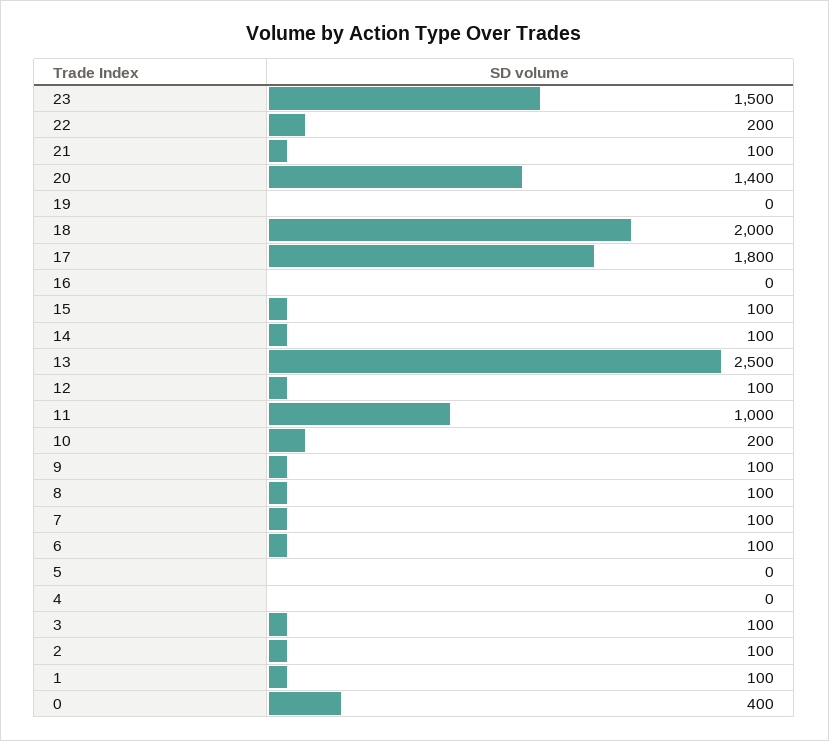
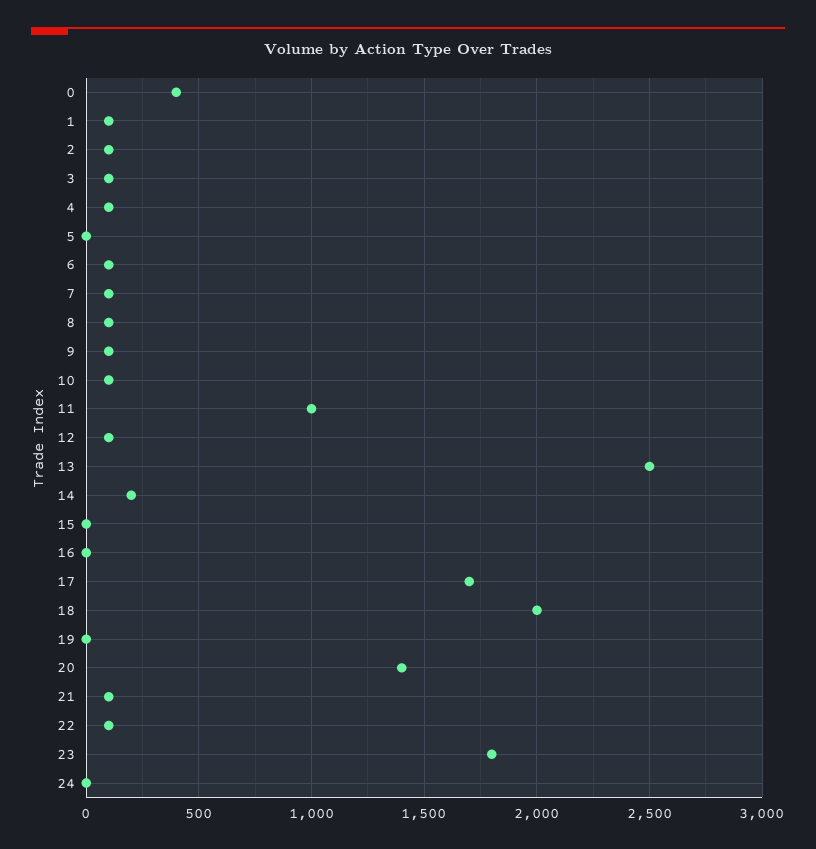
23: 1500 -> 1800
22: 200 -> 100
17: 1800 -> 1700
15: 100 -> 0
14: 100 -> 200
10: 200 -> 100
4: 0 -> 100
24: none -> 0

